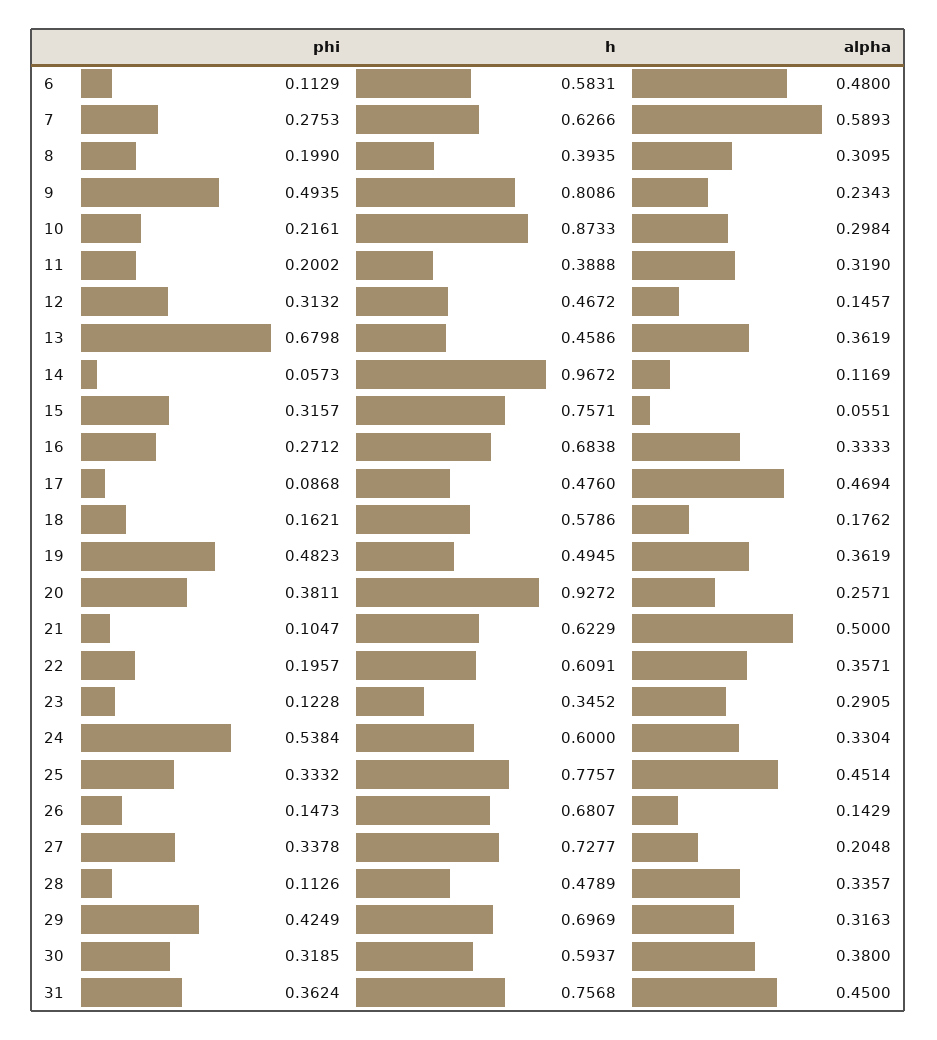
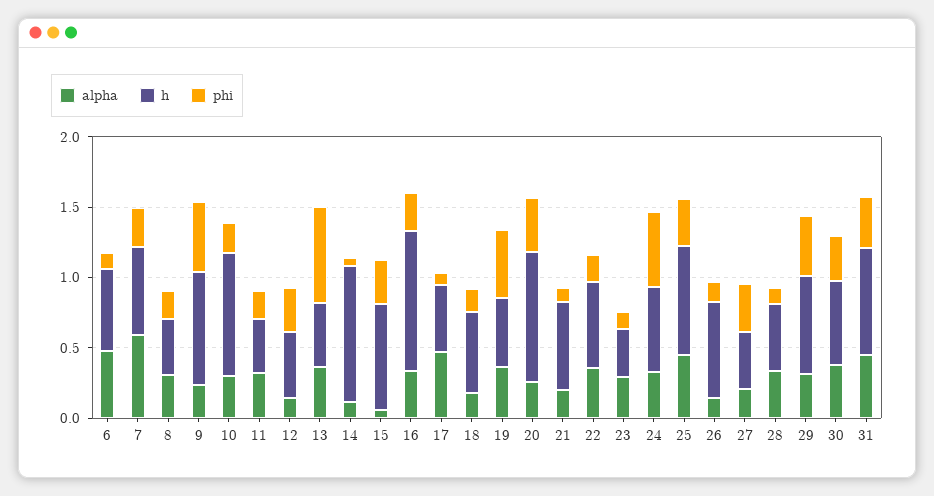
h, 16: 0.6838 -> 1
alpha, 21: 0.5 -> 0.2
h, 27: 0.7277 -> 0.4

